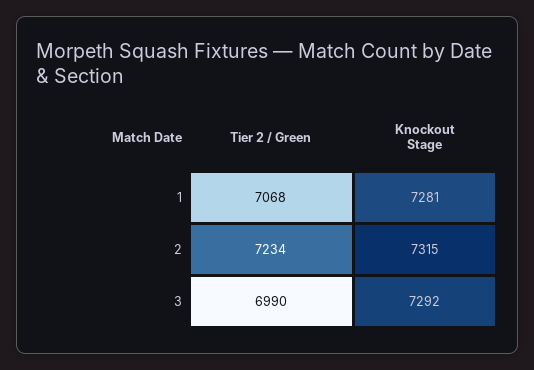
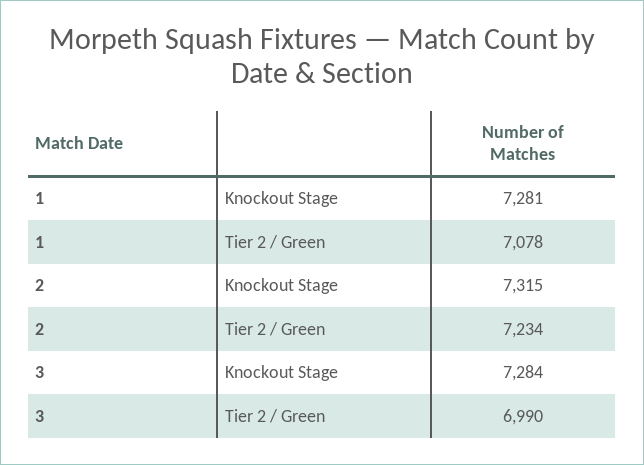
Tier 2 / Green, 1: 7068 -> 7078
Knockout Stage, 3: 7292 -> 7284

